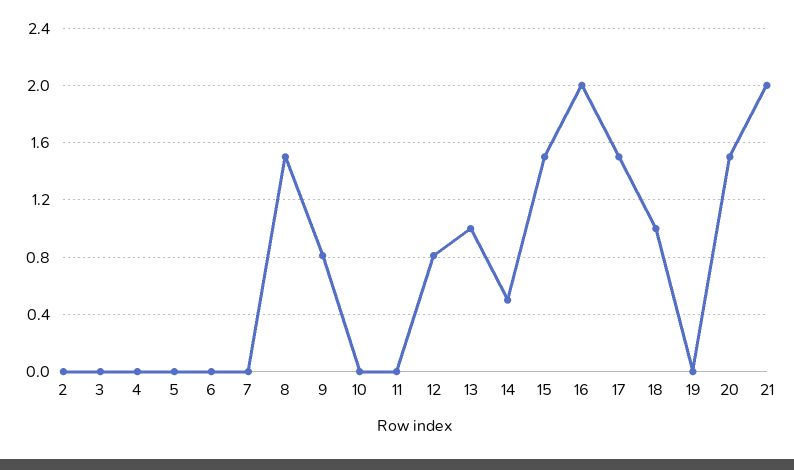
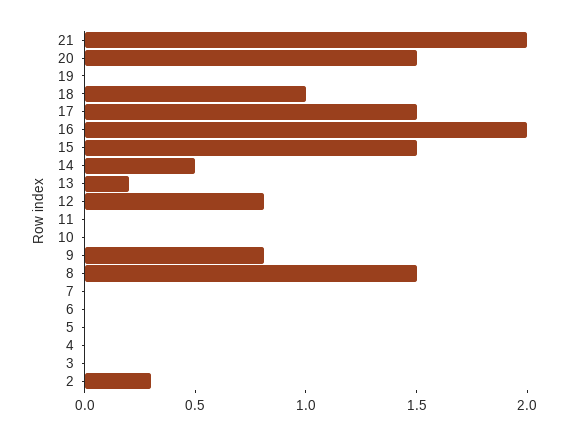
2: 0 -> 0.3
13: 1 -> 0.2

